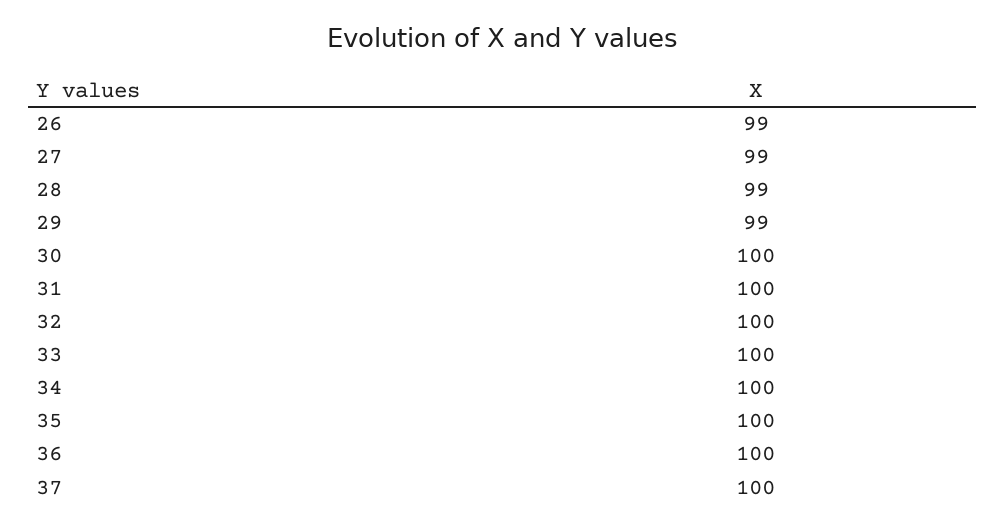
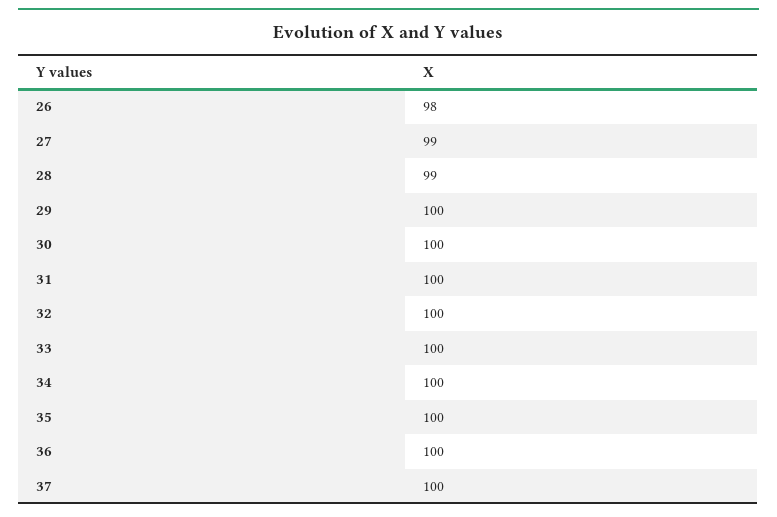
26: 99 -> 98
29: 99 -> 100

